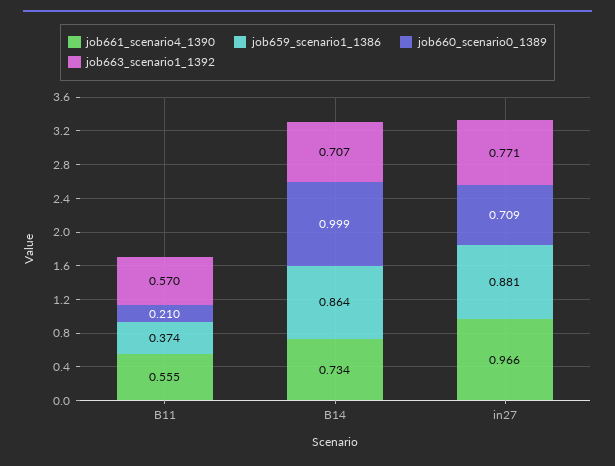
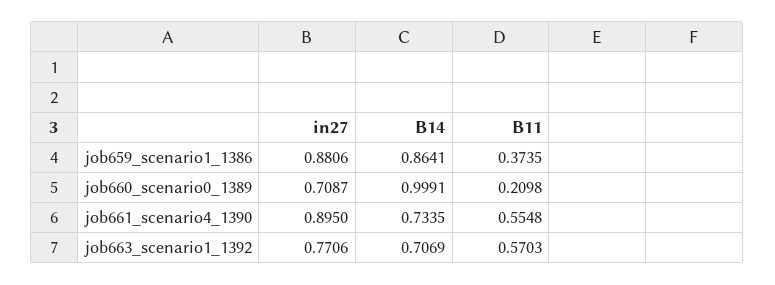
job661_scenario4_1390, in27: 0.966 -> 0.895

